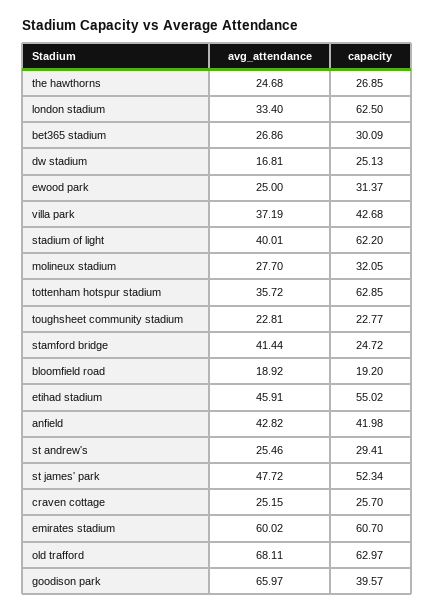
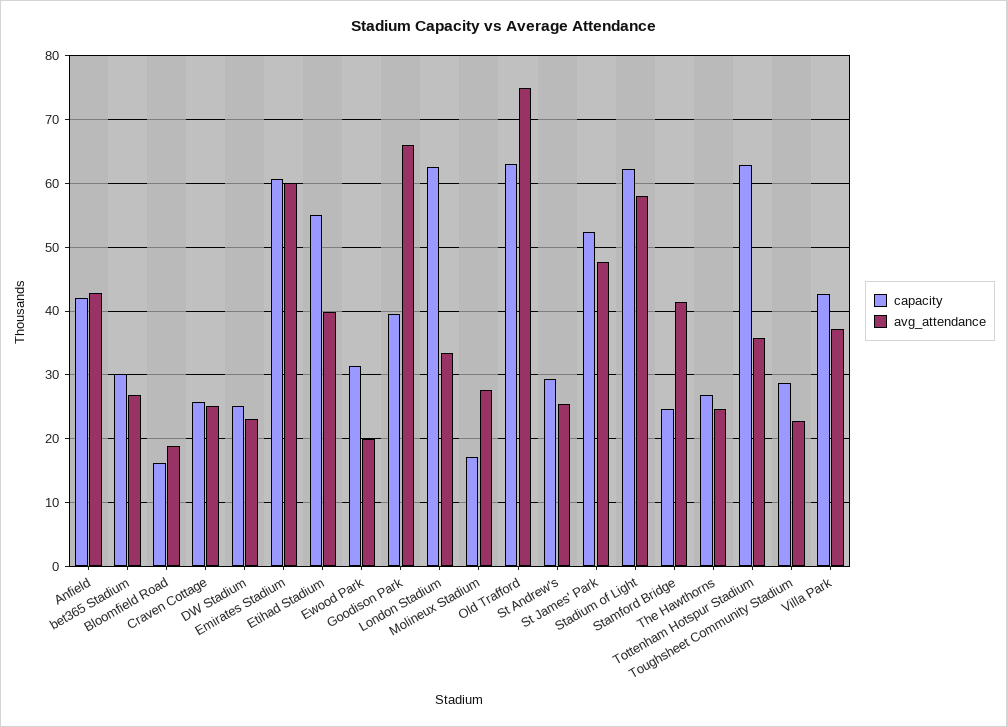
avg_attendance, dw stadium: 16.81 -> 23
avg_attendance, ewood park: 25 -> 20
avg_attendance, stadium of light: 40.01 -> 58
capacity, molineux stadium: 32.05 -> 17
capacity, toughsheet community stadium: 22.77 -> 29
capacity, bloomfield road: 19.2 -> 16
avg_attendance, etihad stadium: 45.91 -> 40
avg_attendance, old trafford: 68.11 -> 75

